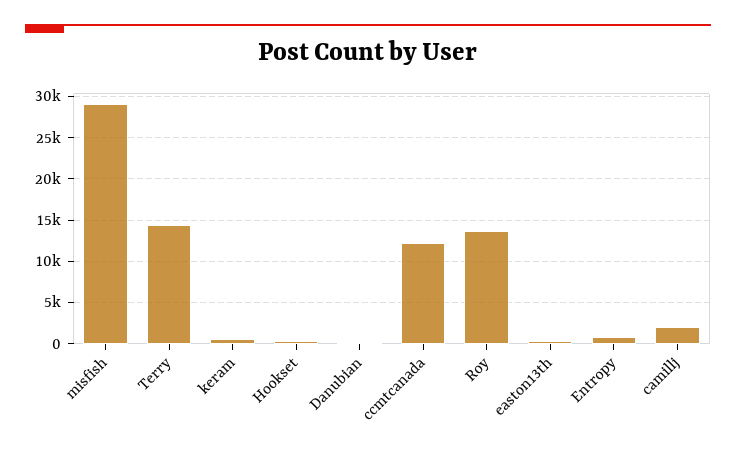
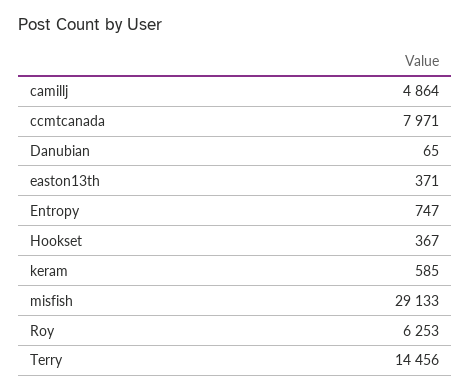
ccmtcanada: 12000 -> 7971
Roy: 14000 -> 6253
camillj: 2000 -> 4864

